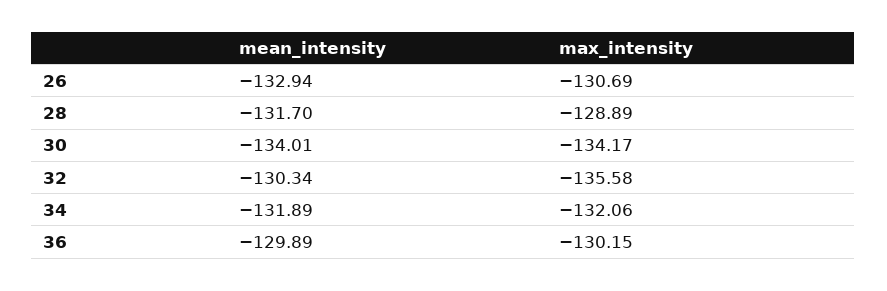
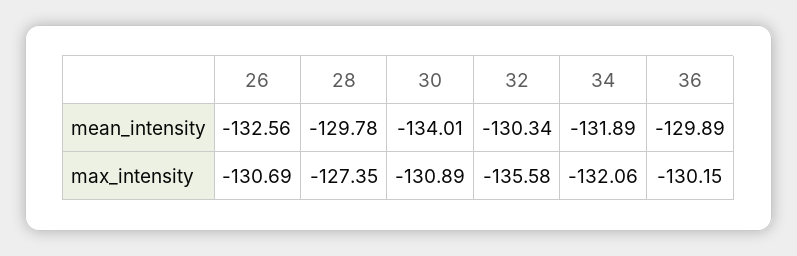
mean_intensity, 26: -132.94 -> -132.56
mean_intensity, 28: -131.7 -> -129.78
max_intensity, 28: -128.89 -> -127.35
max_intensity, 30: -134.17 -> -130.89

